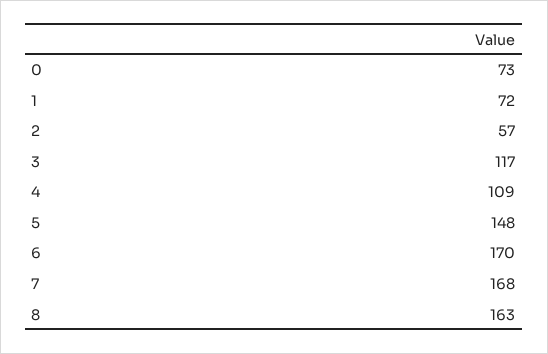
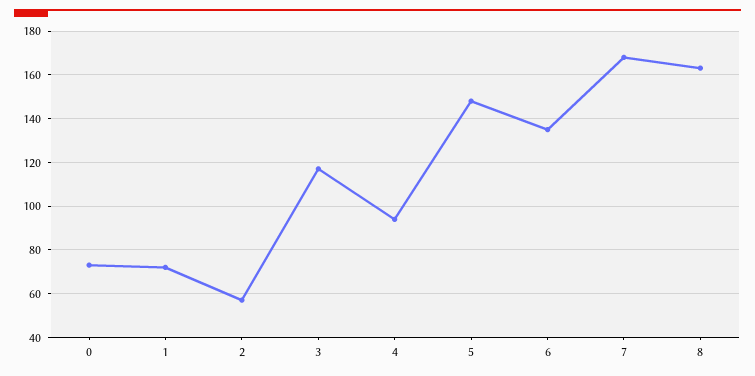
4: 109 -> 95
6: 170 -> 135

